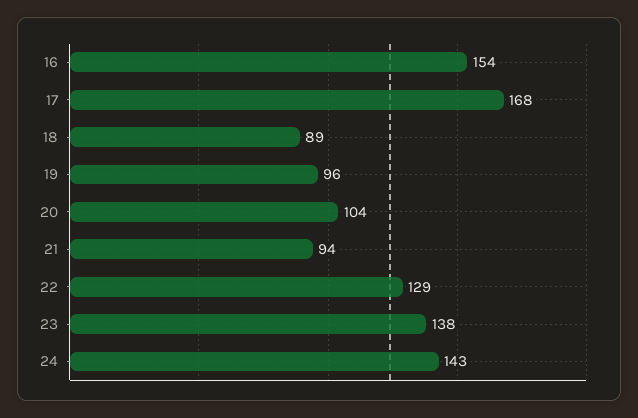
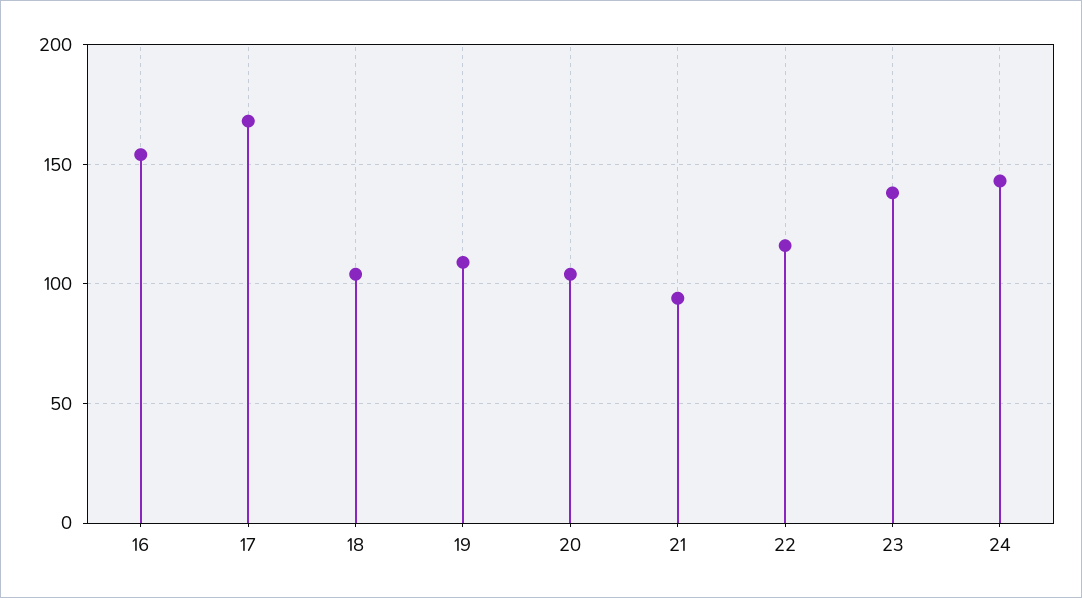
18: 89 -> 105
19: 96 -> 110
22: 129 -> 115

